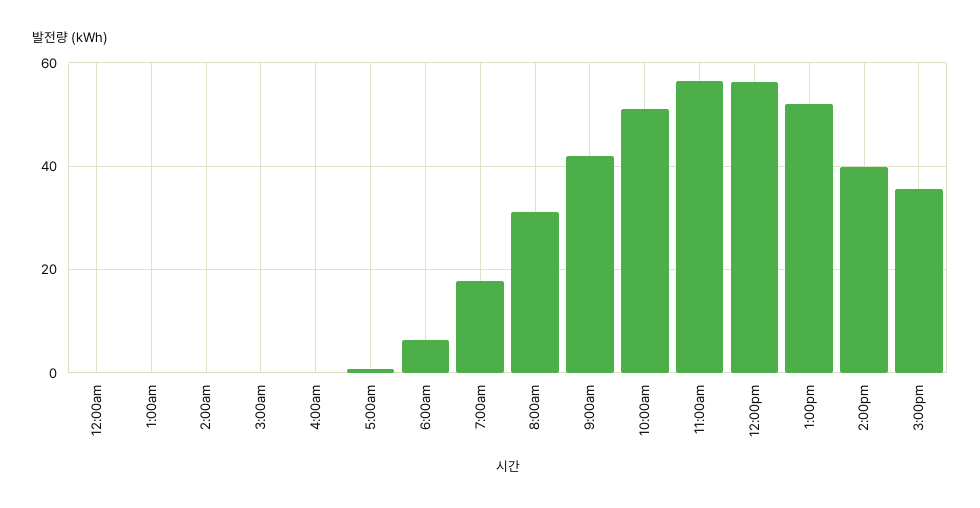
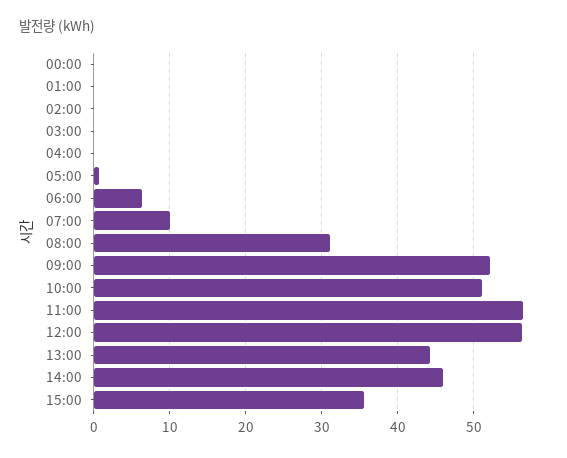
7:00am: 18 -> 10
9:00am: 42 -> 52
1:00pm: 52 -> 44
2:00pm: 40 -> 46

